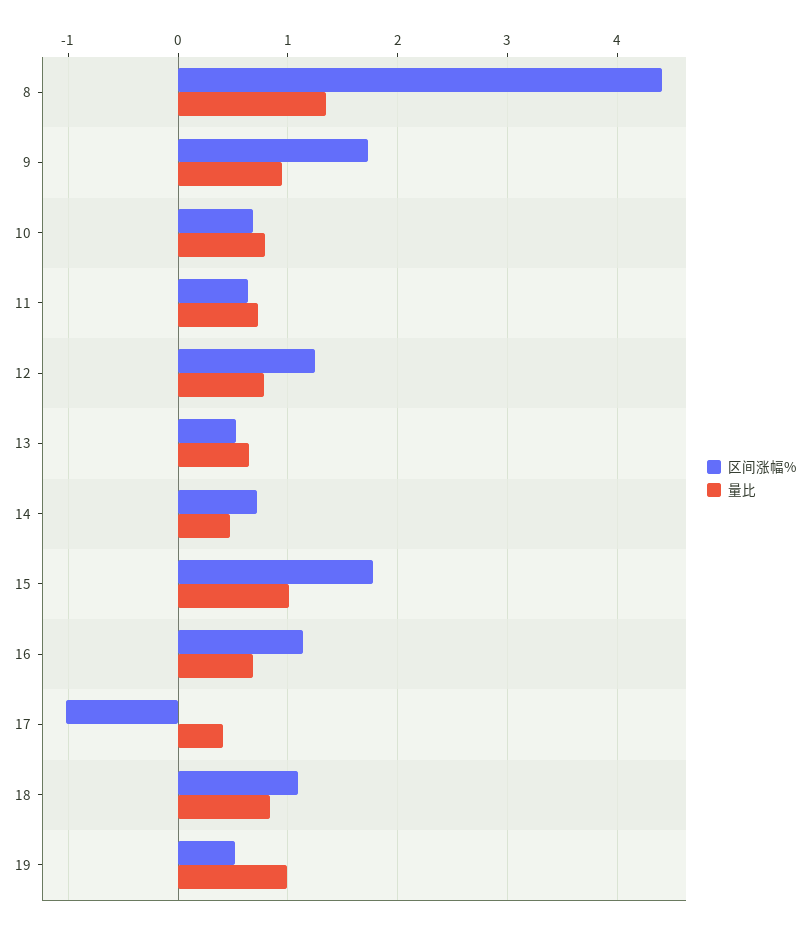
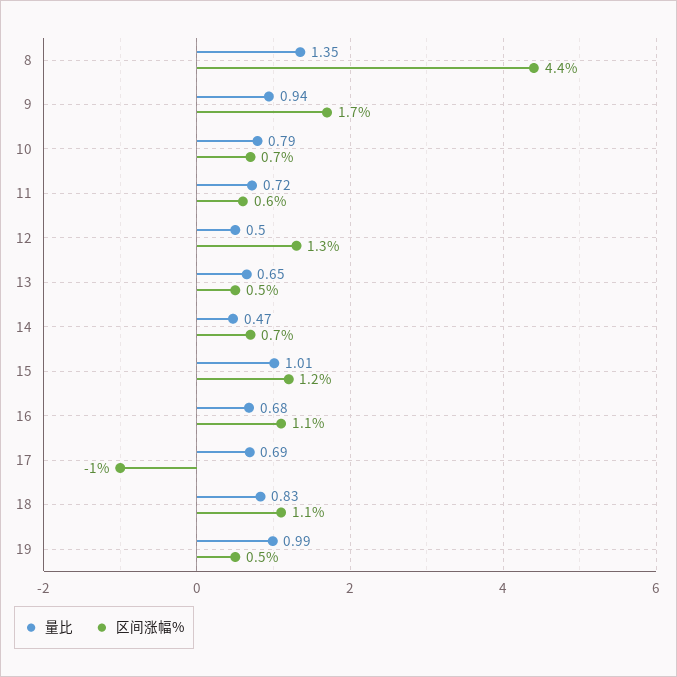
量比, 12: 0.8 -> 0.5
区间涨幅%, 15: 1.8 -> 1.2
量比, 17: 0.4 -> 0.69

